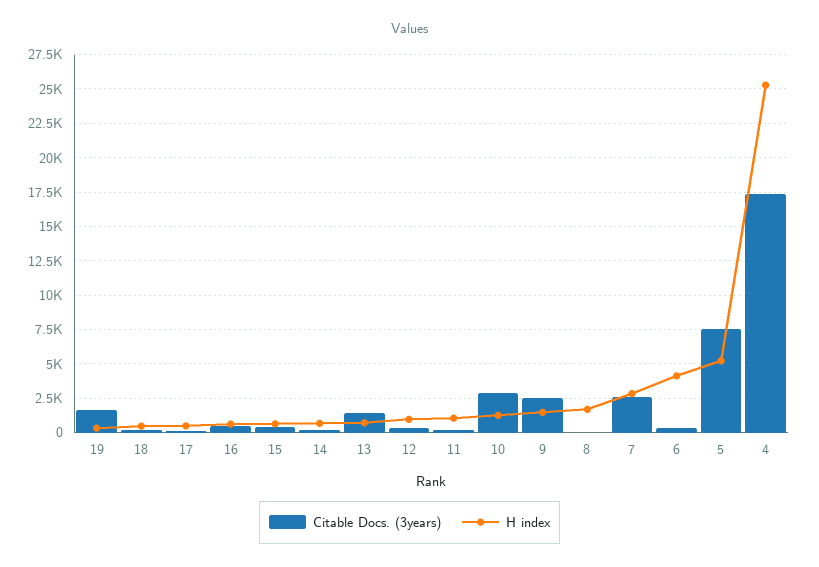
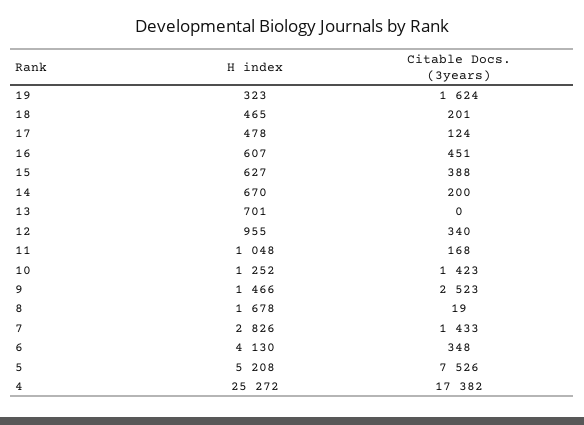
Citable Docs. (3years), 13: 1500 -> 0
Citable Docs. (3years), 10: 3000 -> 1423
Citable Docs. (3years), 7: 2500 -> 1433

